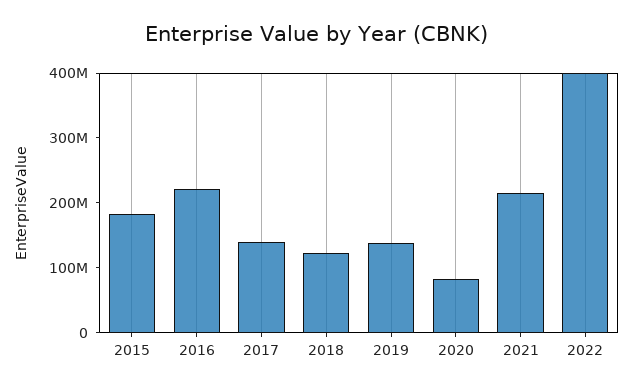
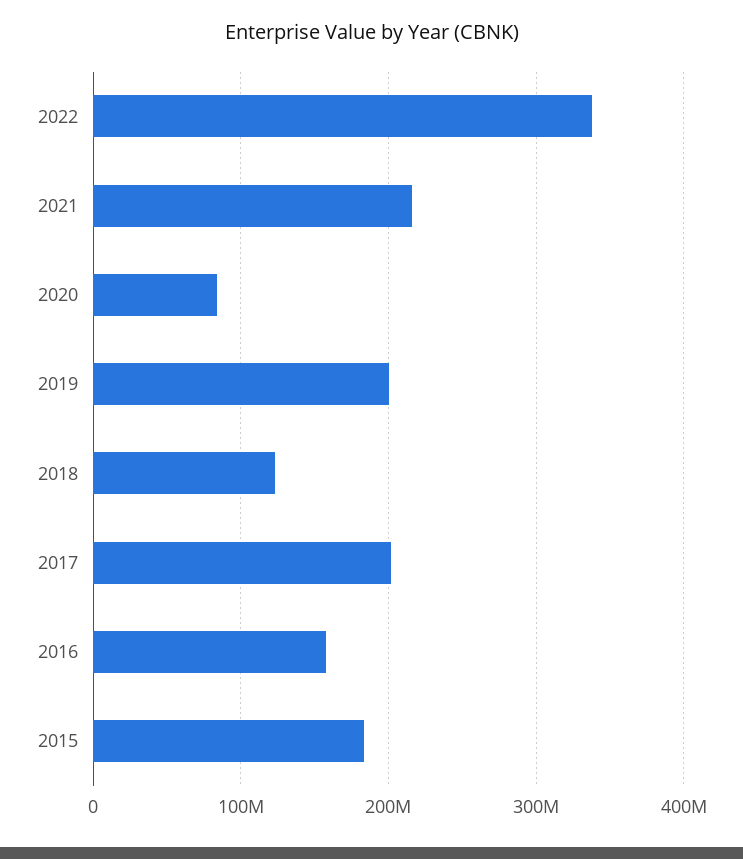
2016: 220000000 -> 160000000
2017: 140000000 -> 200000000
2019: 140000000 -> 200000000
2022: 400000000 -> 340000000

